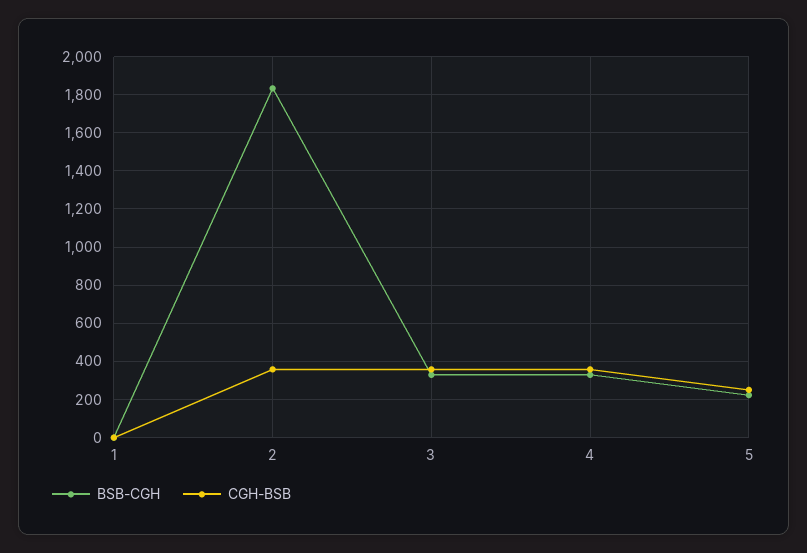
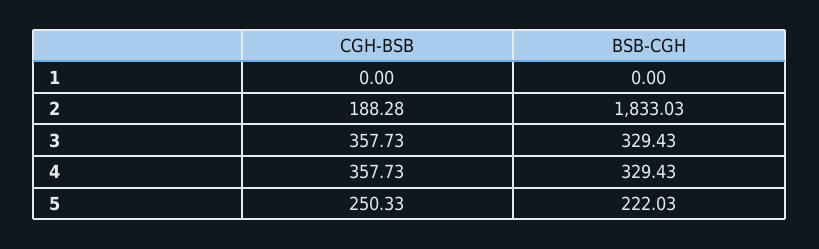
CGH-BSB, 2: 350 -> 188.28

